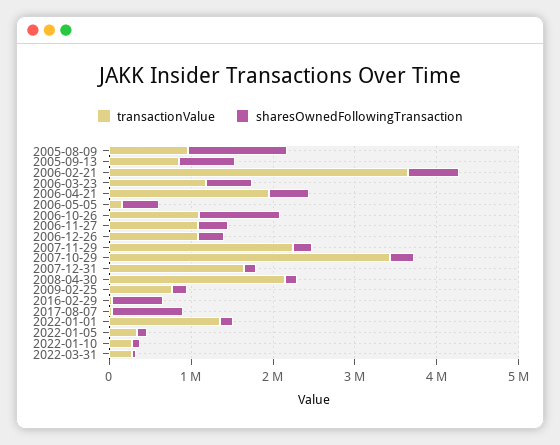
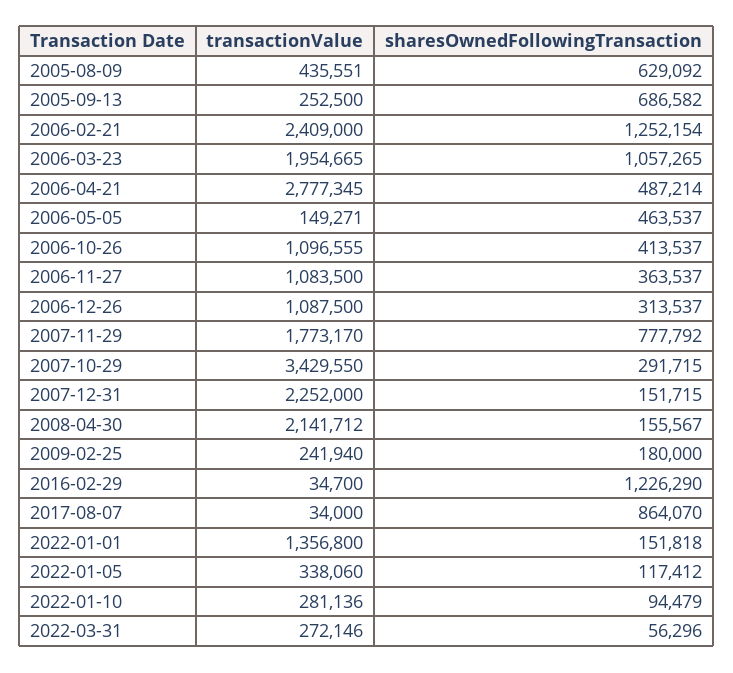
transactionValue, 2005-08-09: 1000000 -> 435551
sharesOwnedFollowingTransaction, 2005-08-09: 1200000 -> 629092
transactionValue, 2005-09-13: 800000 -> 252500
transactionValue, 2006-02-21: 3600000 -> 2409000
sharesOwnedFollowingTransaction, 2006-02-21: 600000 -> 1252154
transactionValue, 2006-03-23: 1200000 -> 1954665
sharesOwnedFollowingTransaction, 2006-03-23: 600000 -> 1057265
transactionValue, 2006-04-21: 2000000 -> 2777345
sharesOwnedFollowingTransaction, 2006-10-26: 1000000 -> 413537
transactionValue, 2007-11-29: 2200000 -> 1773170
sharesOwnedFollowingTransaction, 2007-11-29: 200000 -> 777792
transactionValue, 2007-12-31: 1600000 -> 2252000
transactionValue, 2009-02-25: 800000 -> 241940
sharesOwnedFollowingTransaction, 2016-02-29: 600000 -> 1226290

